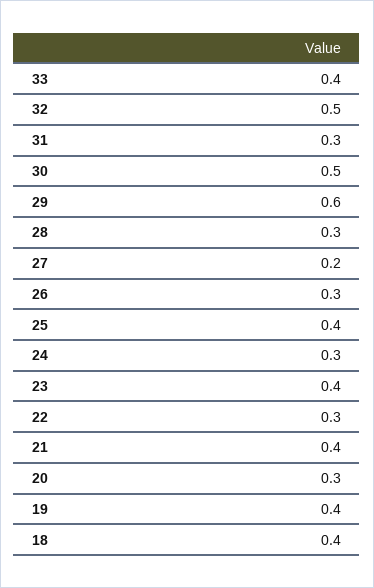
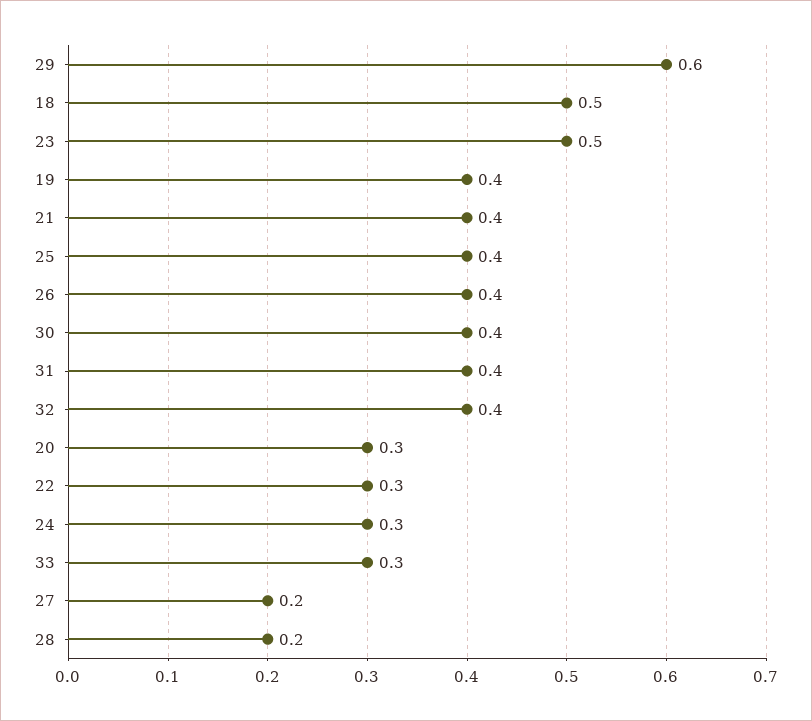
33: 0.4 -> 0.3
32: 0.5 -> 0.4
31: 0.3 -> 0.4
30: 0.5 -> 0.4
28: 0.3 -> 0.2
26: 0.3 -> 0.4
23: 0.4 -> 0.5
18: 0.4 -> 0.5

